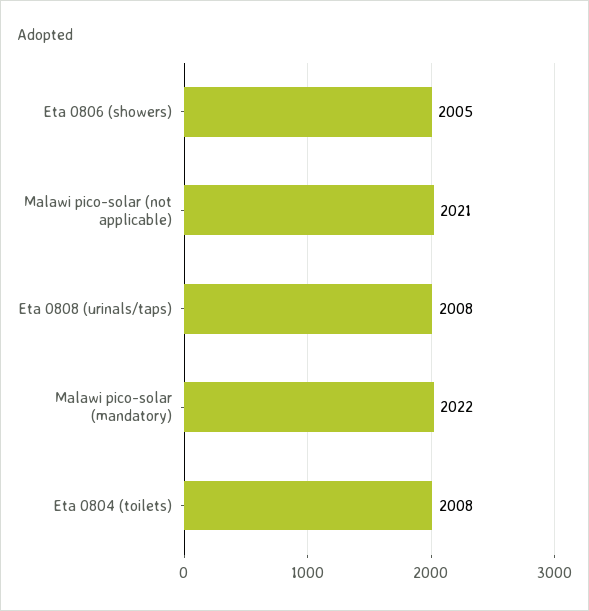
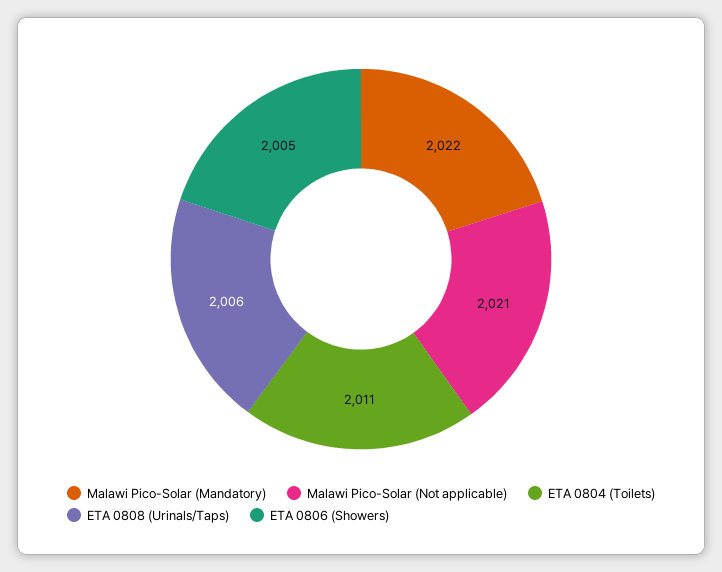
Eta 0808 (urinals/taps): 2008 -> 2006
Eta 0804 (toilets): 2008 -> 2011

